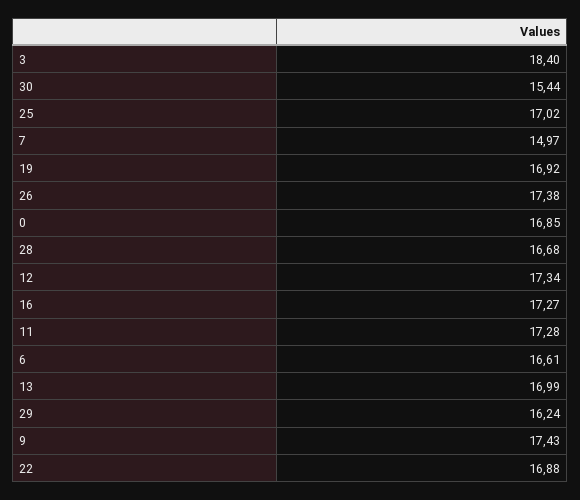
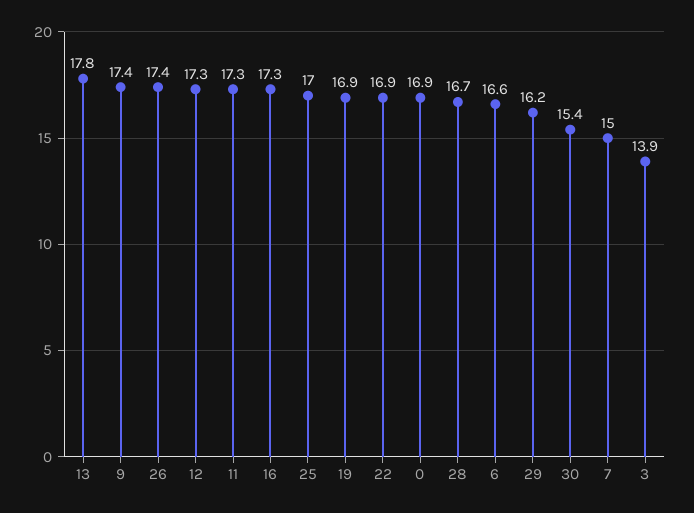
3: 18.4 -> 13.9
13: 16.99 -> 17.8

